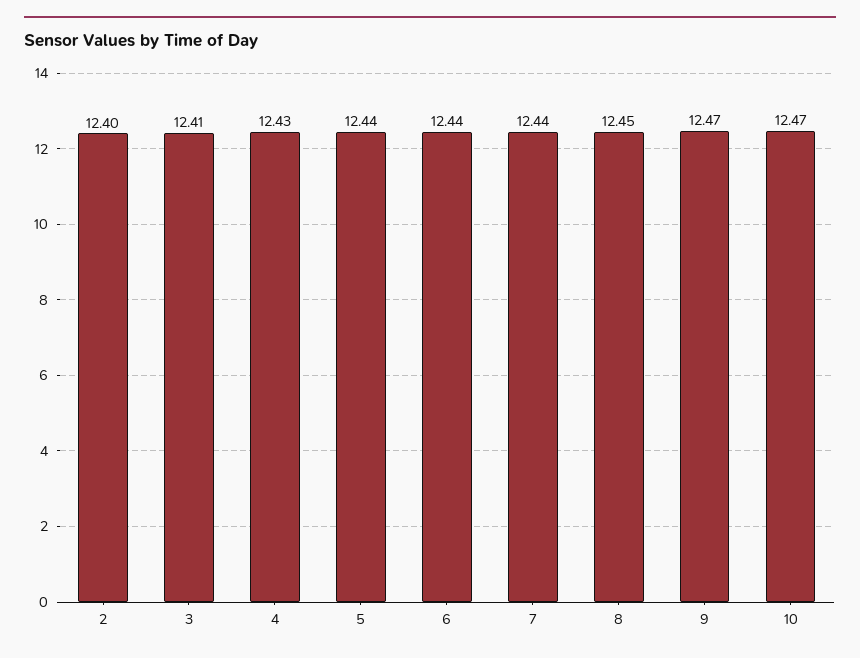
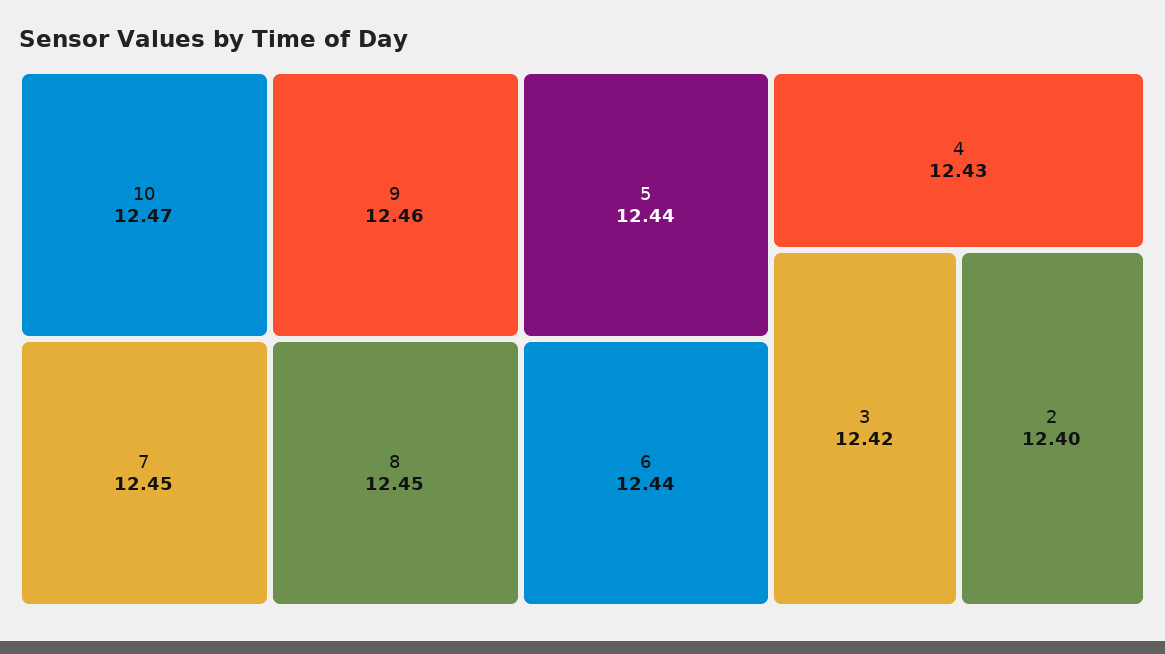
3: 12.41 -> 12.42
7: 12.44 -> 12.45
9: 12.47 -> 12.46

